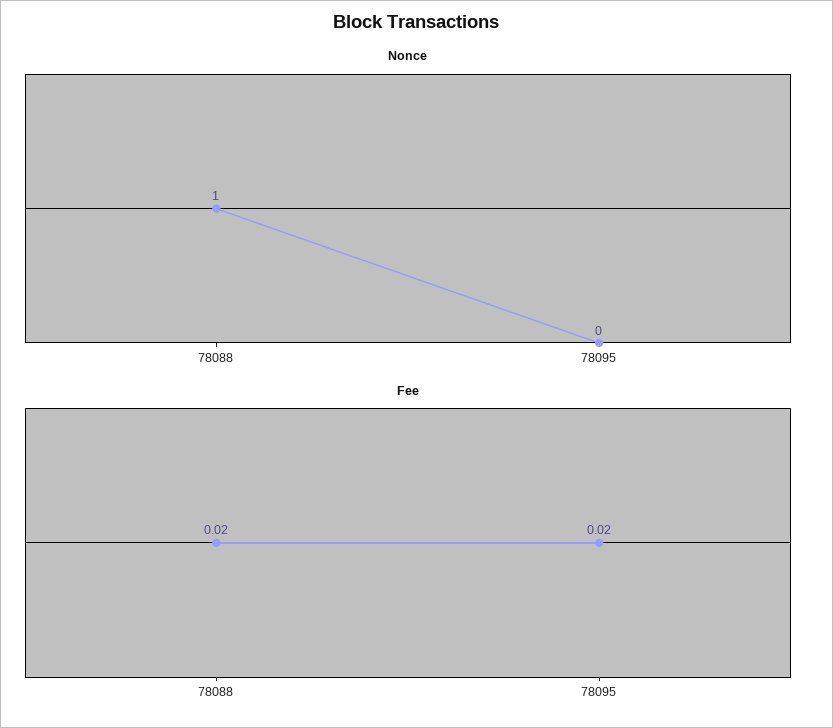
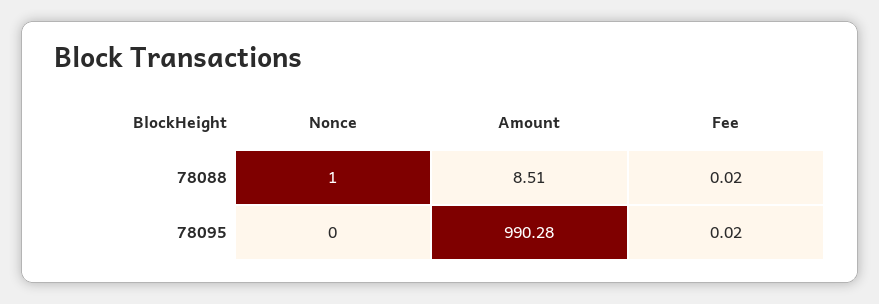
Amount, 78088: none -> 8.51
Amount, 78095: none -> 990.28

